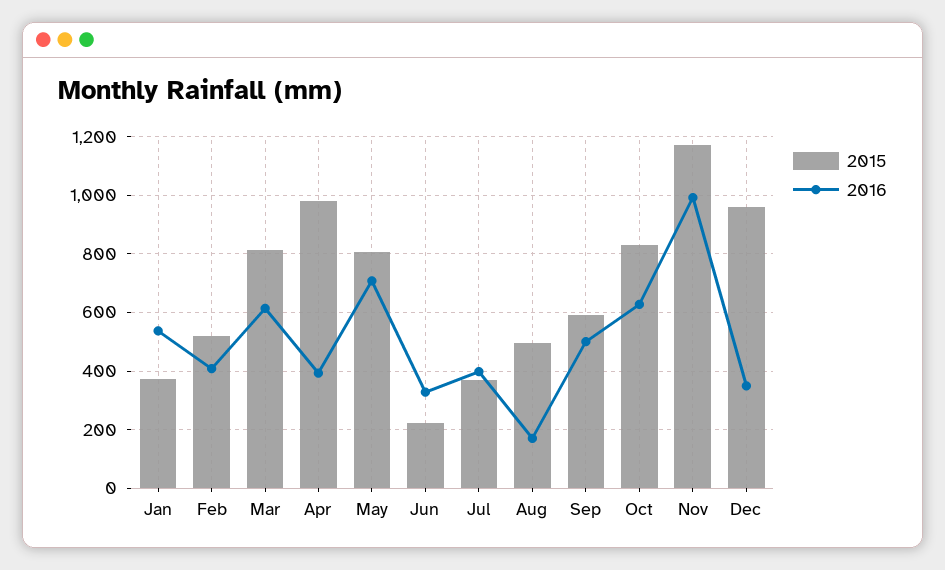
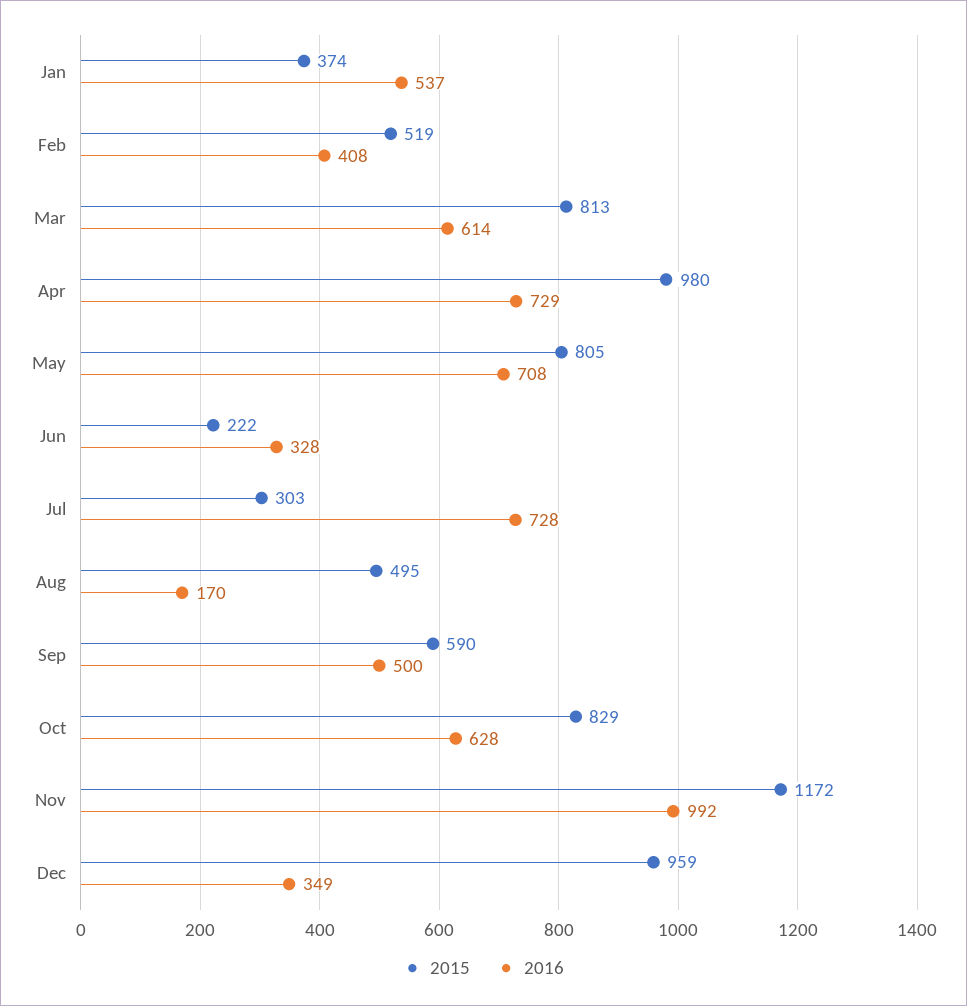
2016, Apr: 400 -> 729
2015, Jul: 375 -> 303
2016, Jul: 400 -> 728

